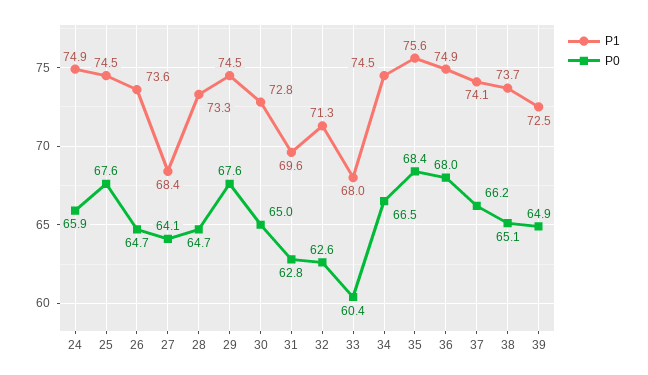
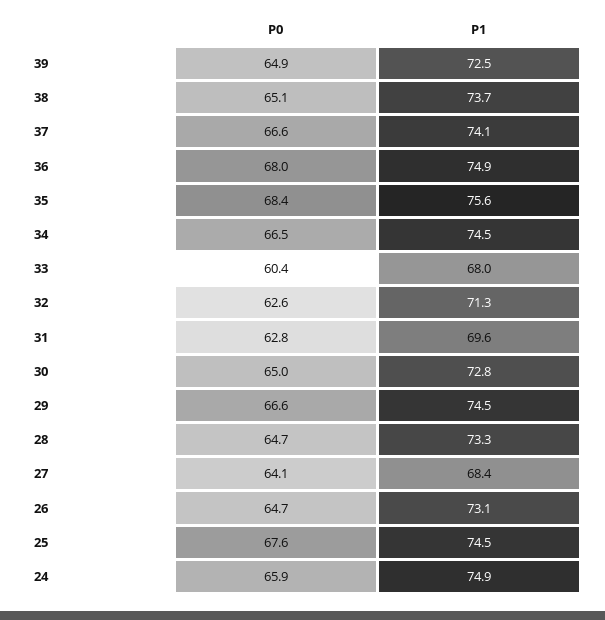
P1, 26: 73.6 -> 73.1
P0, 29: 67.6 -> 66.6
P0, 37: 66.2 -> 66.6

